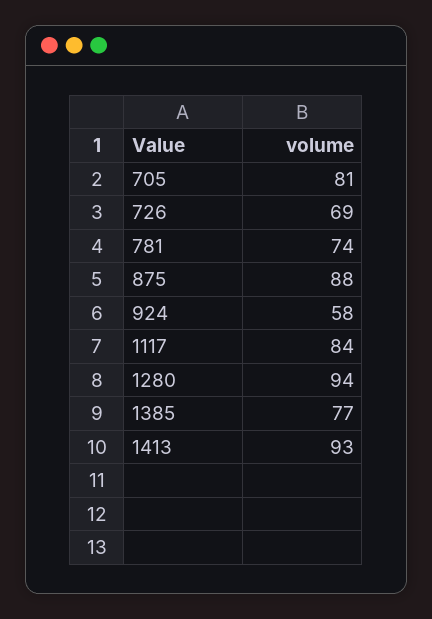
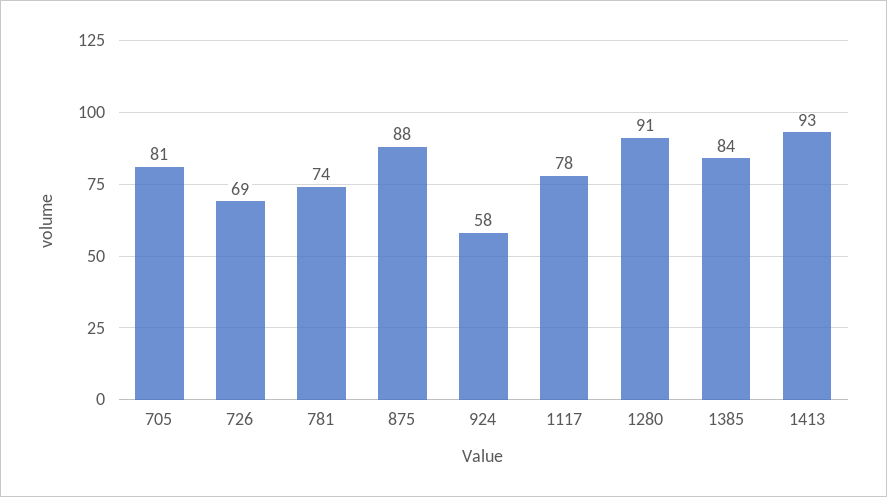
1117: 84 -> 78
1280: 94 -> 91
1385: 77 -> 84

